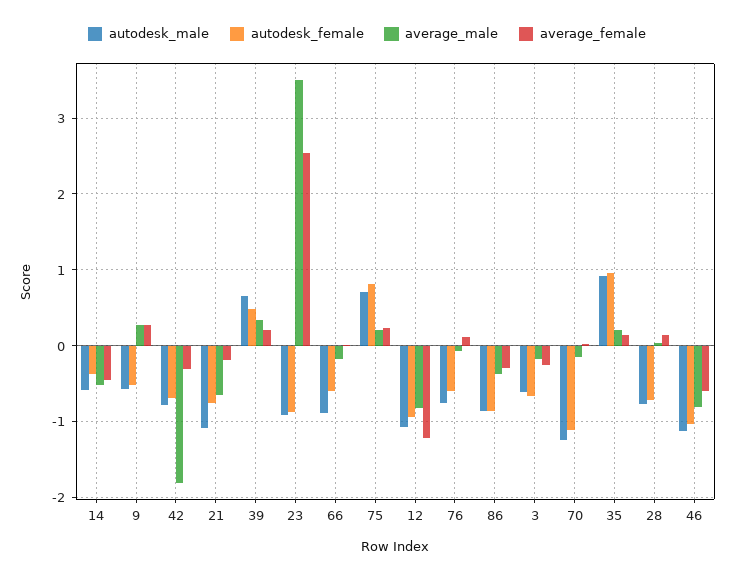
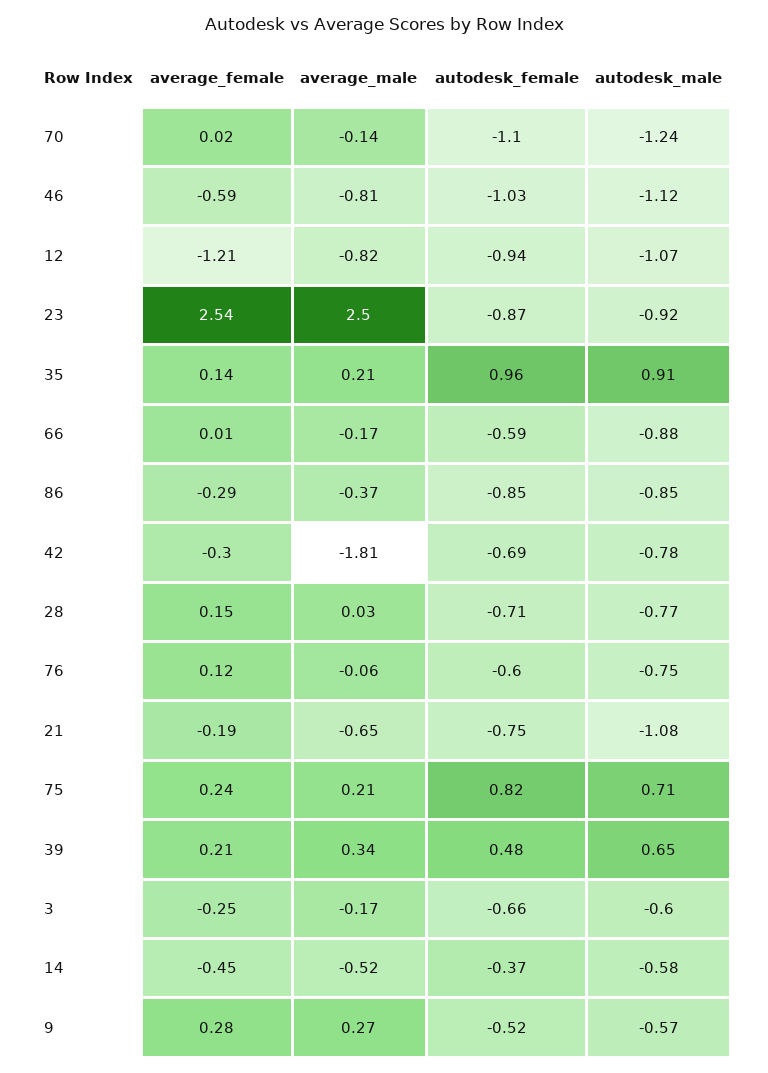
average_male, 23: 3.5 -> 2.5

